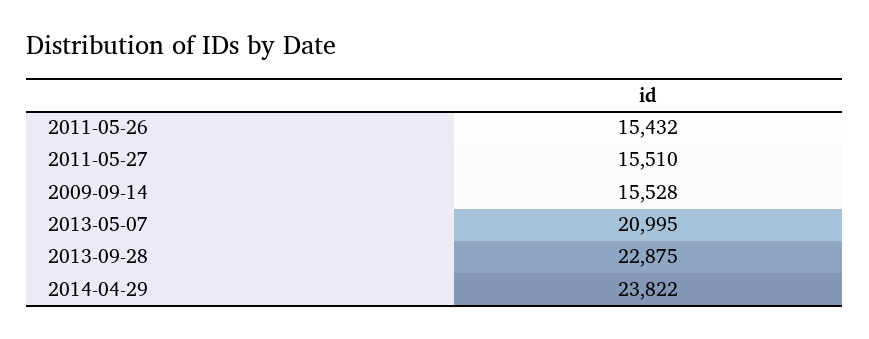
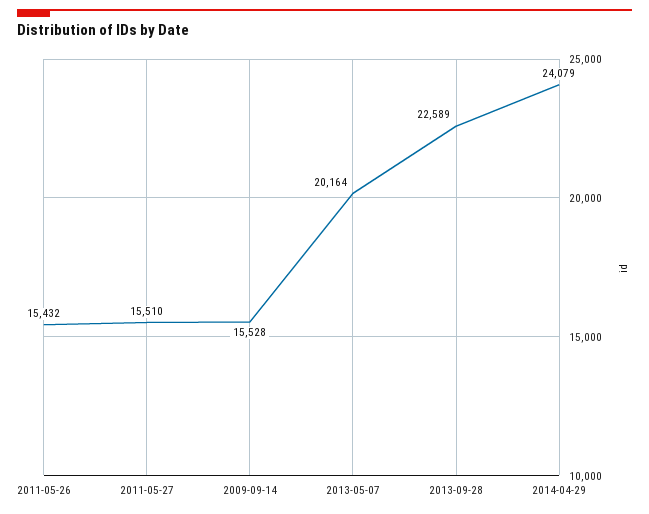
2013-05-07: 20995 -> 20164
2013-09-28: 22875 -> 22589
2014-04-29: 23822 -> 24079

